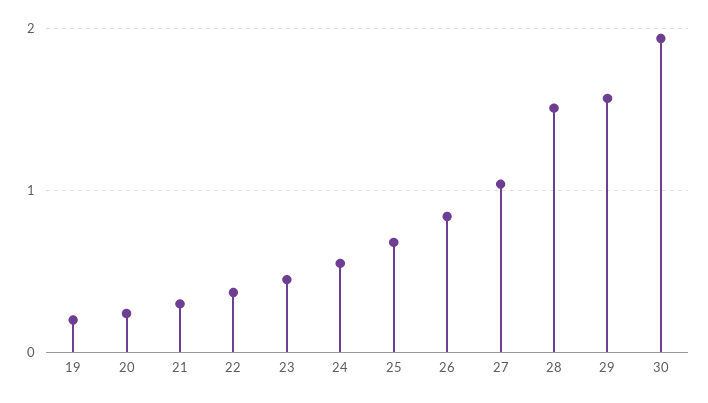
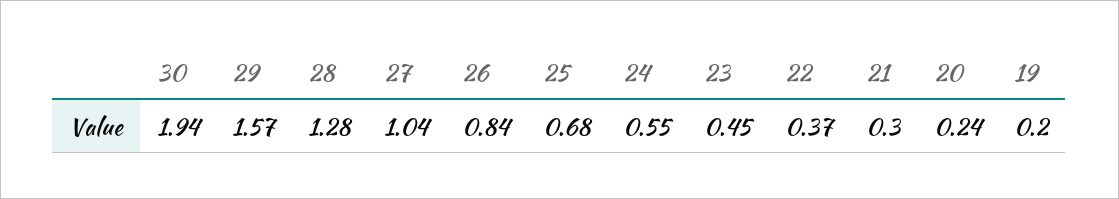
28: 1.5 -> 1.28

